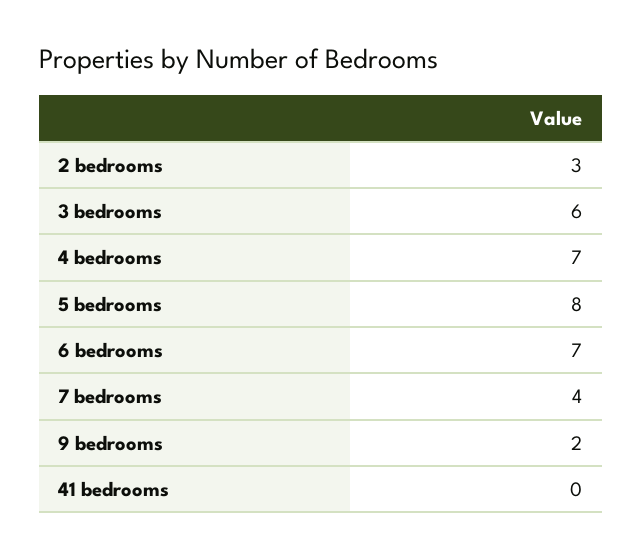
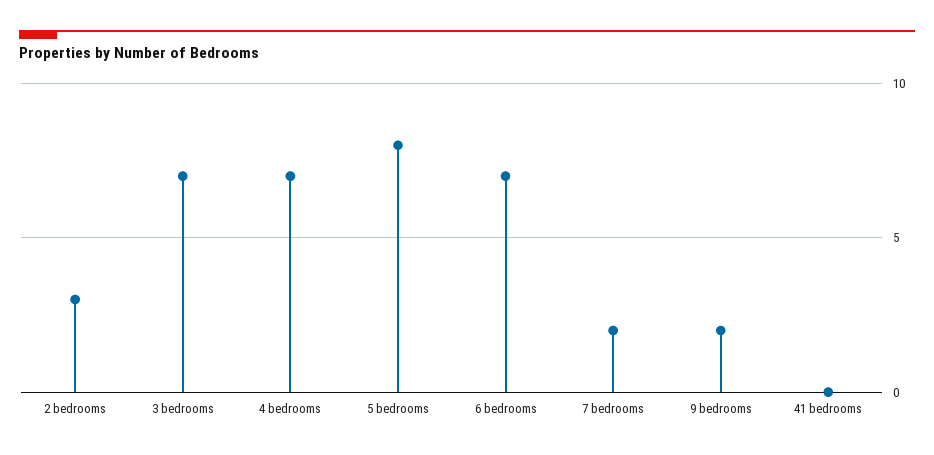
3 bedrooms: 6 -> 7
7 bedrooms: 4 -> 2

